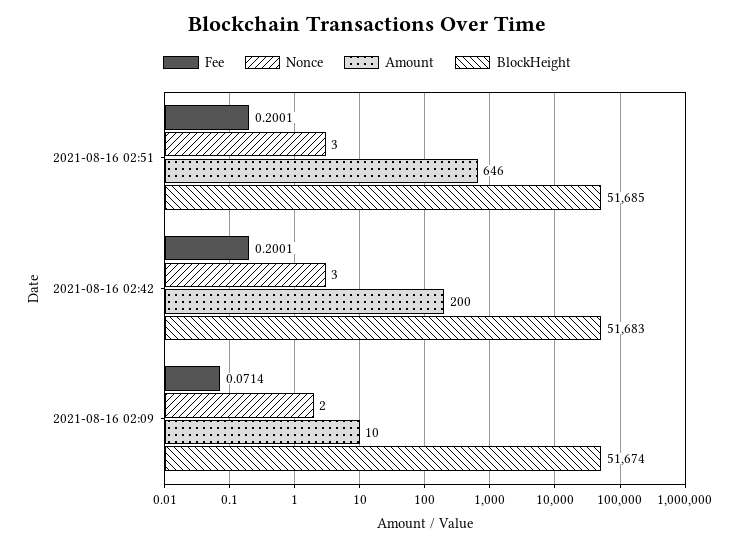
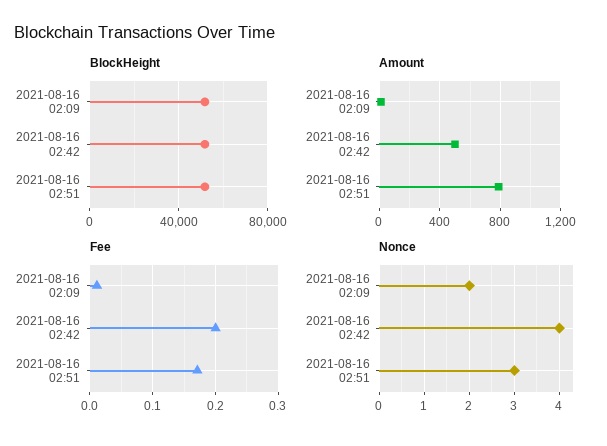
Fee, 2021-08-16 02:51: 0.2001 -> 0.17
Amount, 2021-08-16 02:51: 646 -> 800
Nonce, 2021-08-16 02:42: 3 -> 4
Amount, 2021-08-16 02:42: 200 -> 500
Fee, 2021-08-16 02:09: 0.0714 -> 0.01

